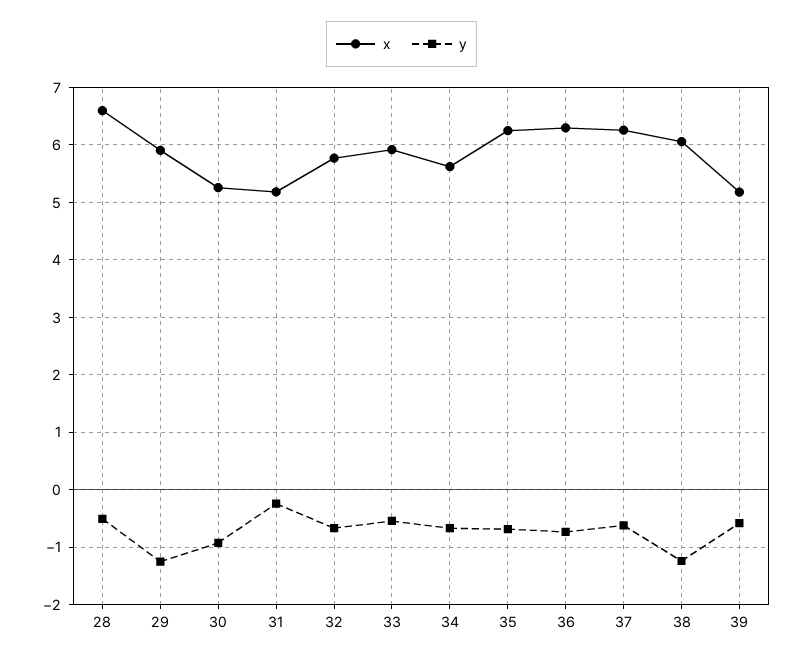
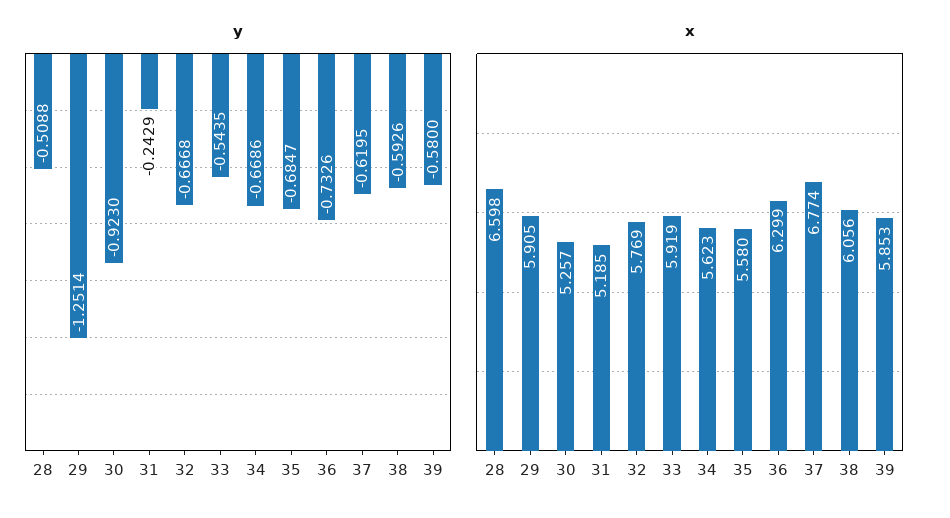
x, 35: 6.2 -> 5.58
x, 37: 6.2 -> 6.774
y, 38: -1.2 -> -0.5926
x, 39: 5.2 -> 5.853

